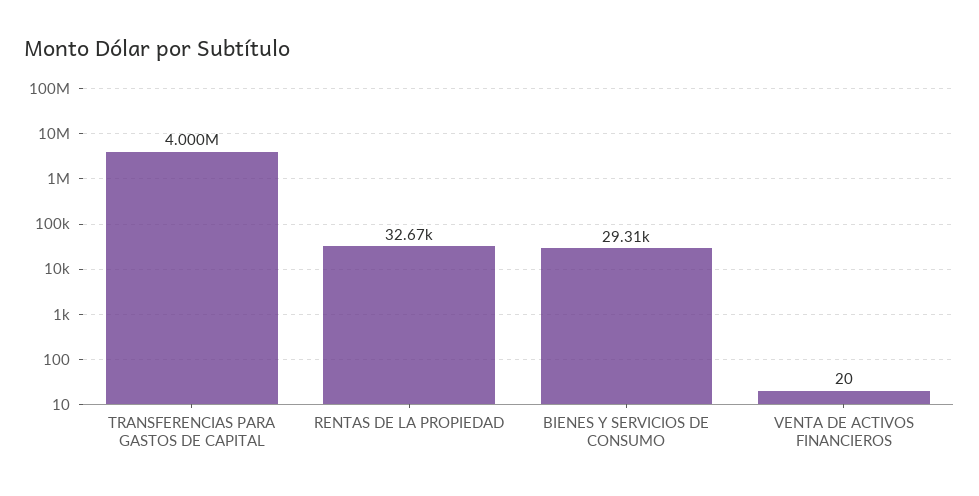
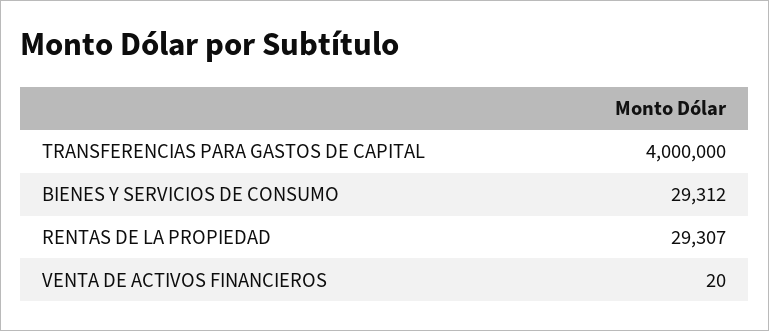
RENTAS DE LA PROPIEDAD: 32670 -> 29307

